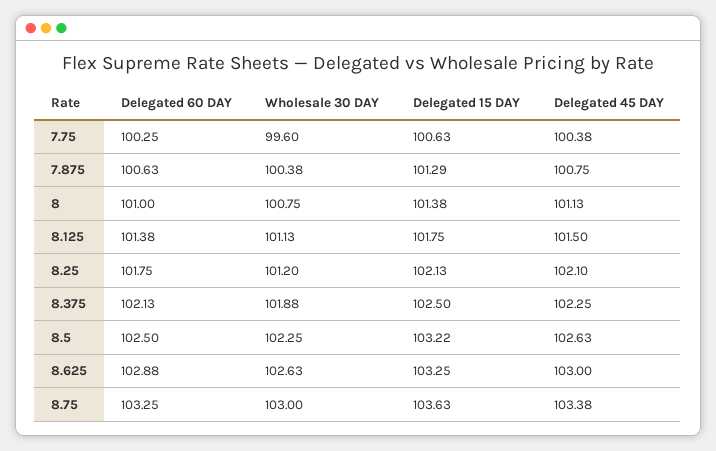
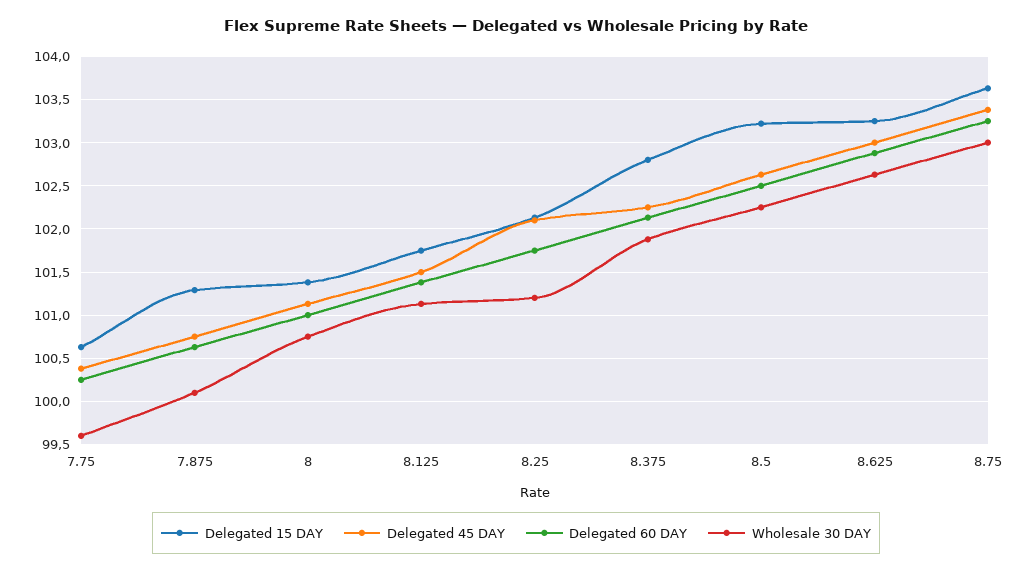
Wholesale 30 DAY, 7.875: 100.38 -> 100.1
Delegated 15 DAY, 8.375: 102.5 -> 102.8

